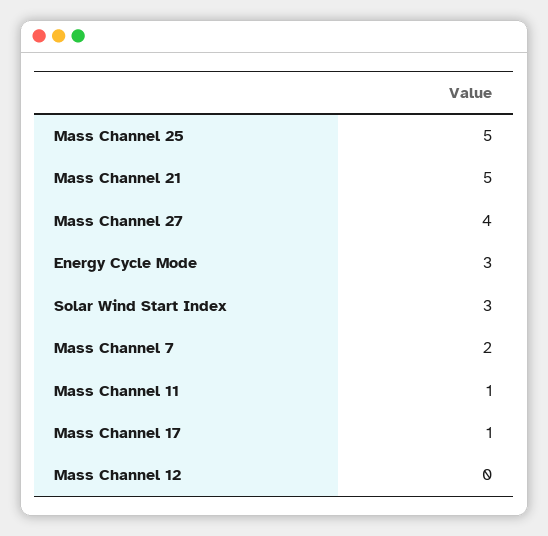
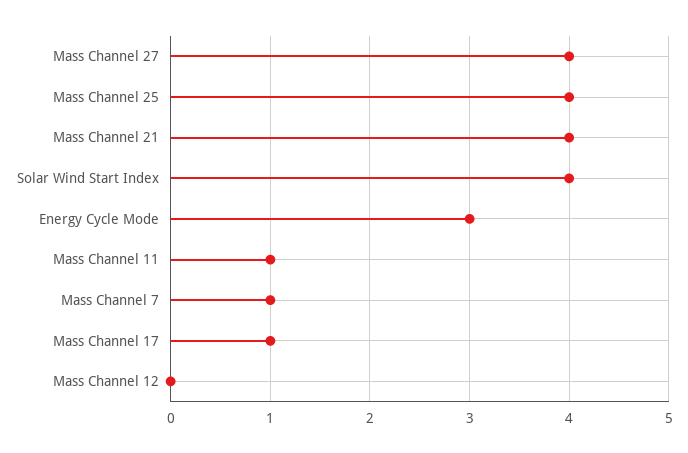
Mass Channel 25: 5 -> 4
Mass Channel 21: 5 -> 4
Solar Wind Start Index: 3 -> 4
Mass Channel 7: 2 -> 1

